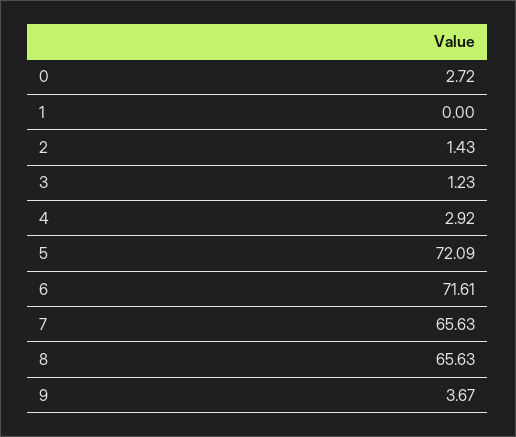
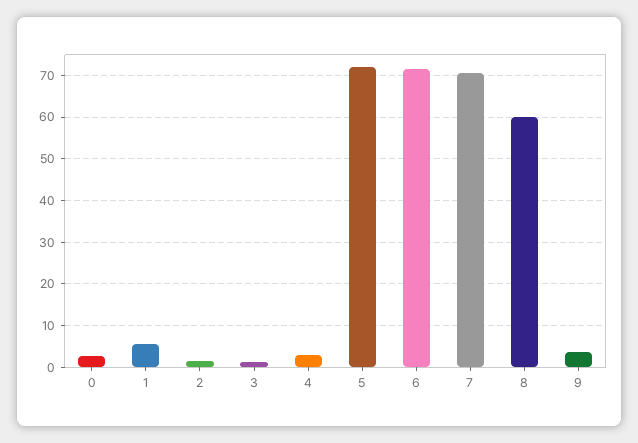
1: 0 -> 6
7: 65.63 -> 70
8: 65.63 -> 60

